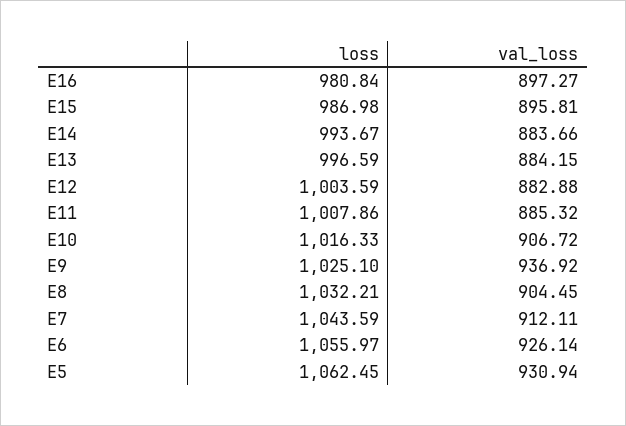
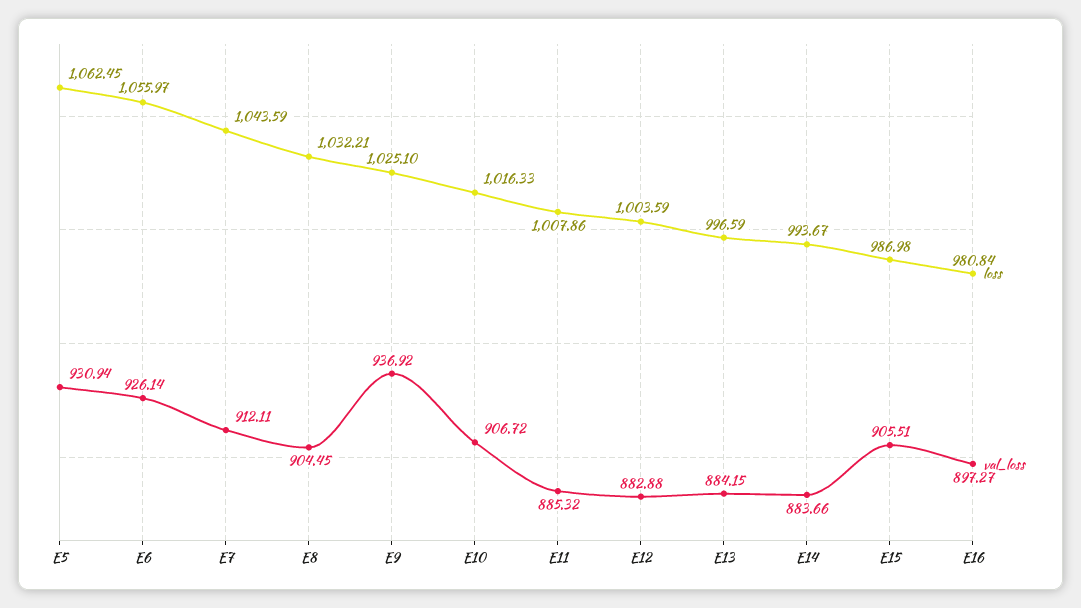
val_loss, E15: 895.81 -> 905.51

